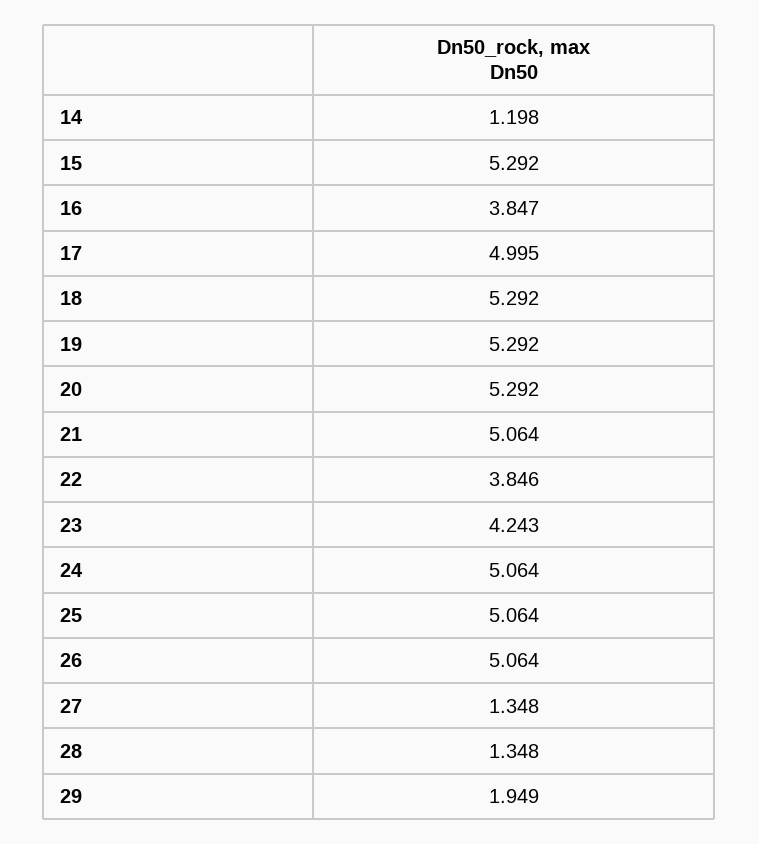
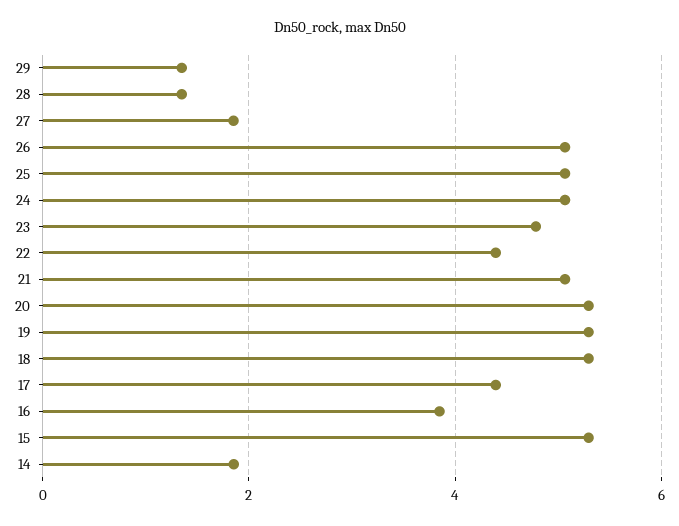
14: 1.198 -> 1.8
17: 4.995 -> 4.4
22: 3.846 -> 4.4
23: 4.243 -> 4.8
27: 1.348 -> 1.8
29: 1.949 -> 1.4

